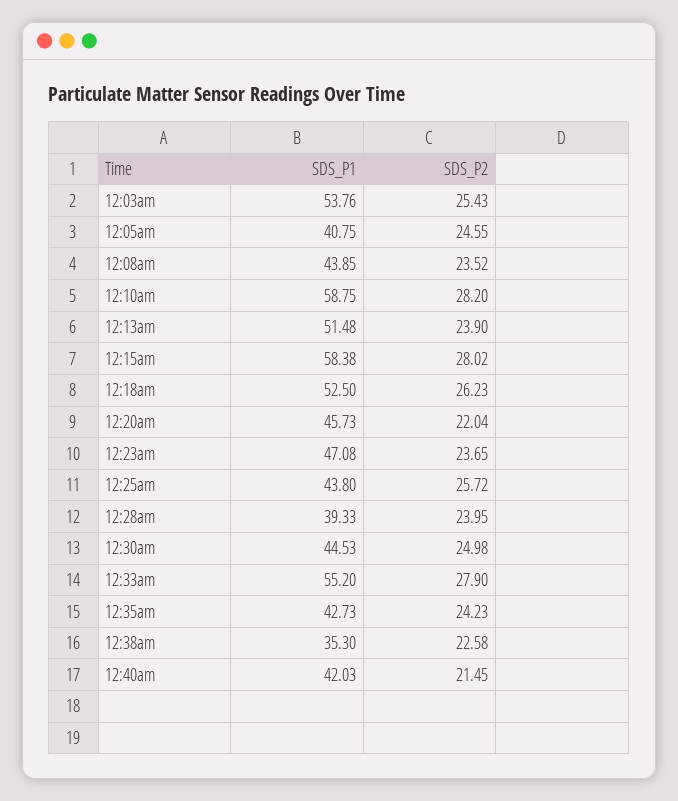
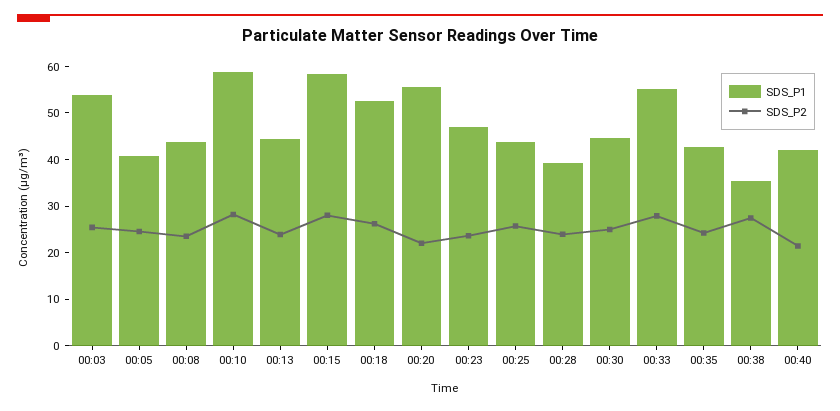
SDS_P1, 12:13am: 51.48 -> 44
SDS_P1, 12:20am: 45.73 -> 56
SDS_P2, 12:38am: 22.58 -> 28

